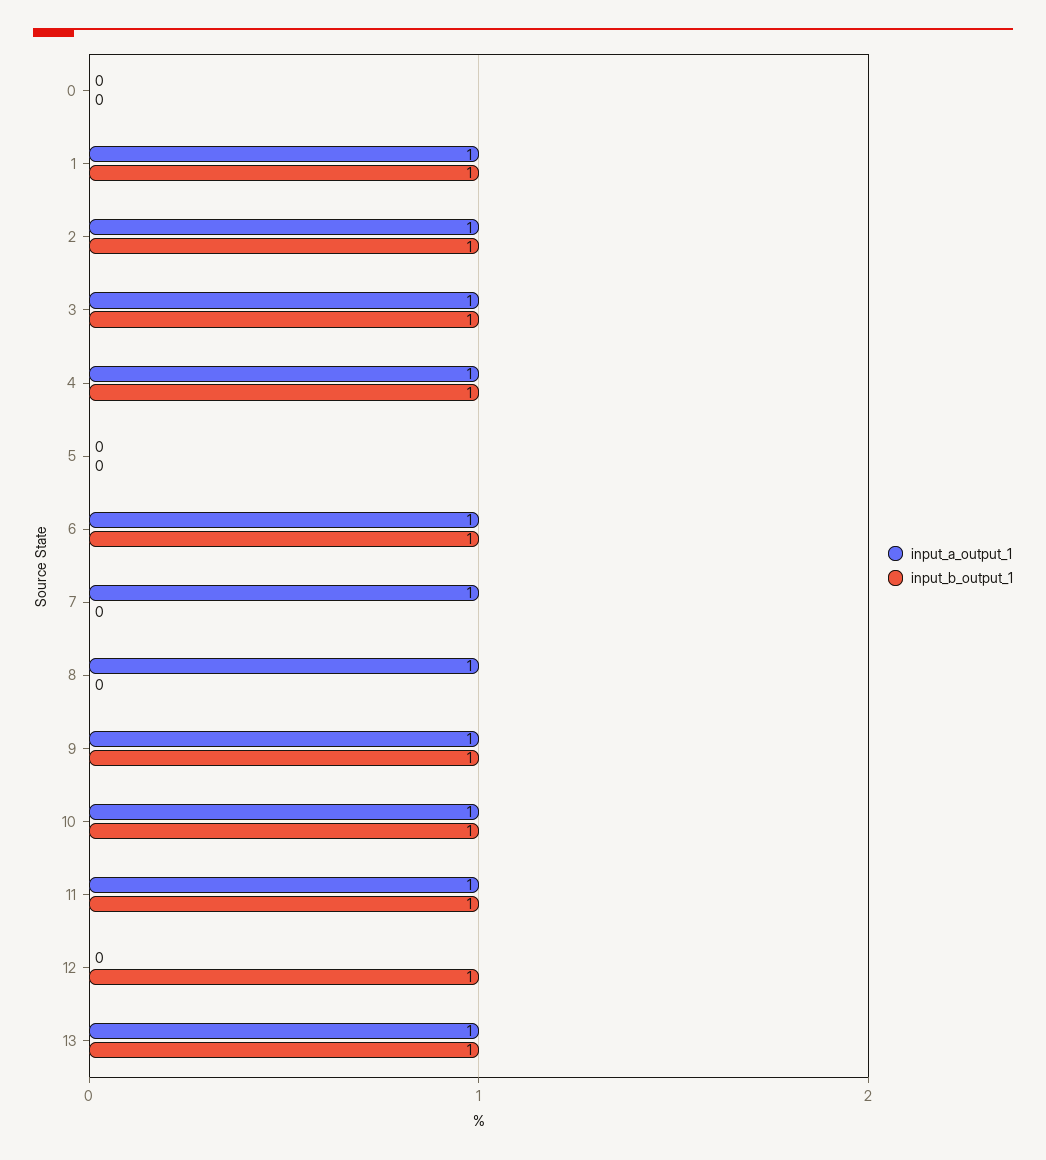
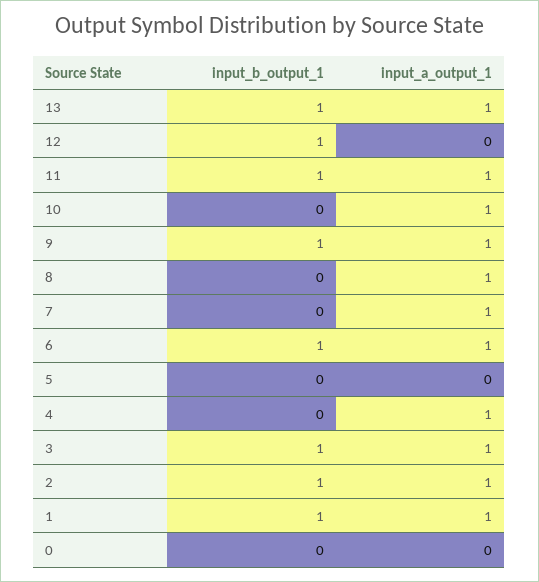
input_b_output_1, 4: 1 -> 0
input_b_output_1, 10: 1 -> 0

